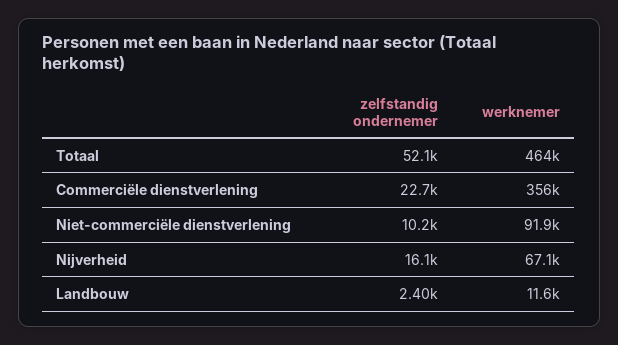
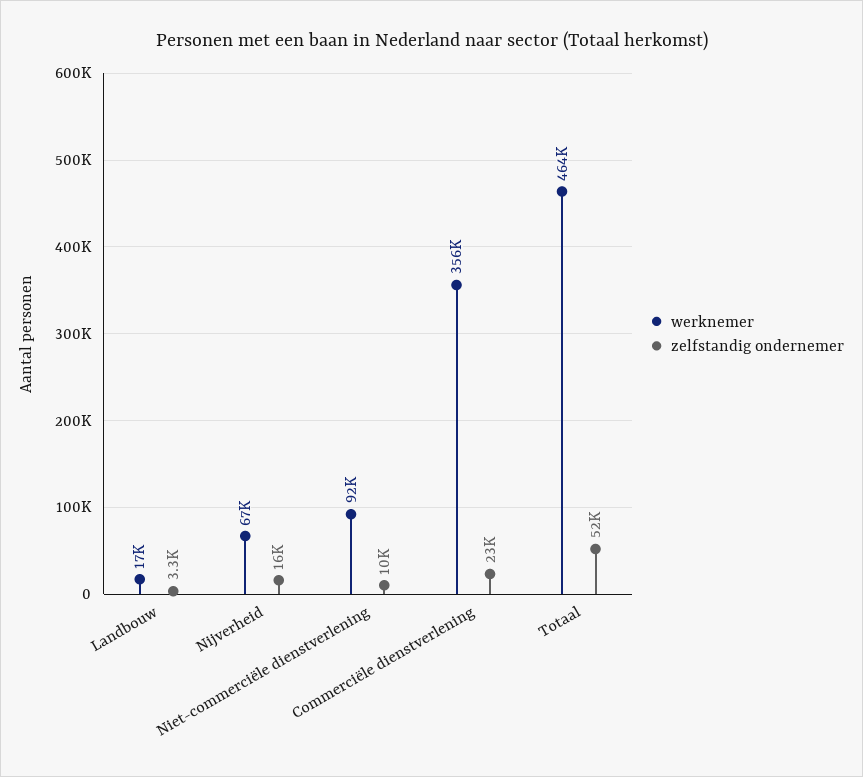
zelfstandig ondernemer, Landbouw: 2400 -> 3300
werknemer, Landbouw: 11600 -> 17000

